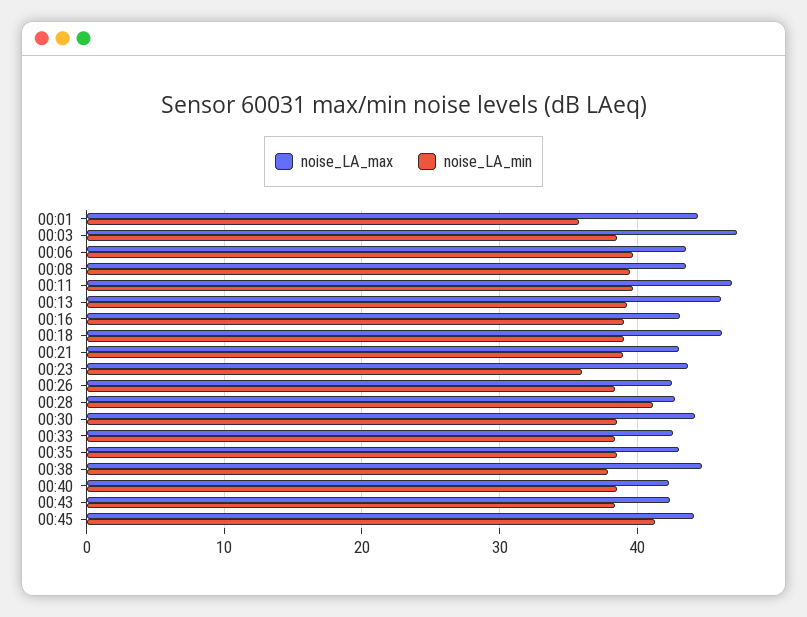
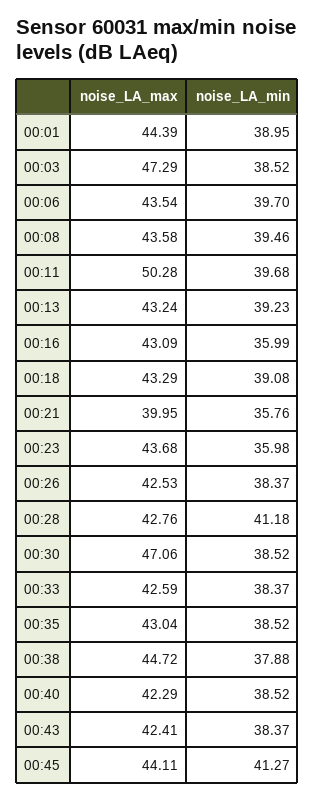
noise_LA_min, 00:01: 36 -> 38.95
noise_LA_max, 00:11: 47 -> 50.28
noise_LA_max, 00:13: 46 -> 43.24
noise_LA_min, 00:16: 39 -> 35.99
noise_LA_max, 00:18: 46 -> 43.29
noise_LA_max, 00:21: 43 -> 39.95
noise_LA_min, 00:21: 39 -> 35.76
noise_LA_max, 00:30: 44 -> 47.06

